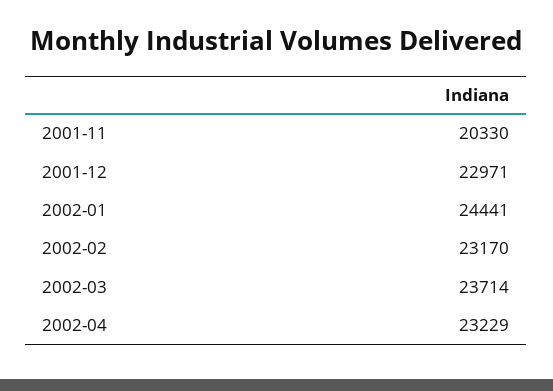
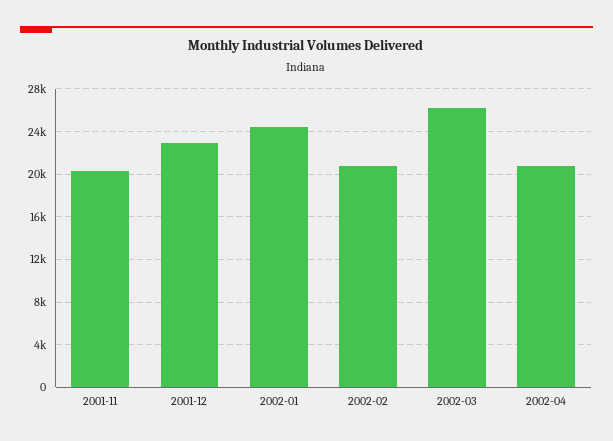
2002-02: 23170 -> 21000
2002-03: 23714 -> 26000
2002-04: 23229 -> 21000

